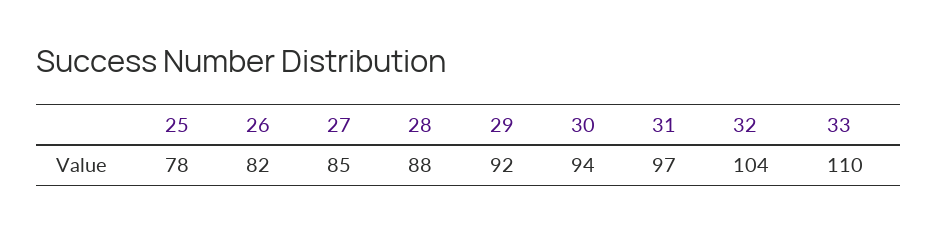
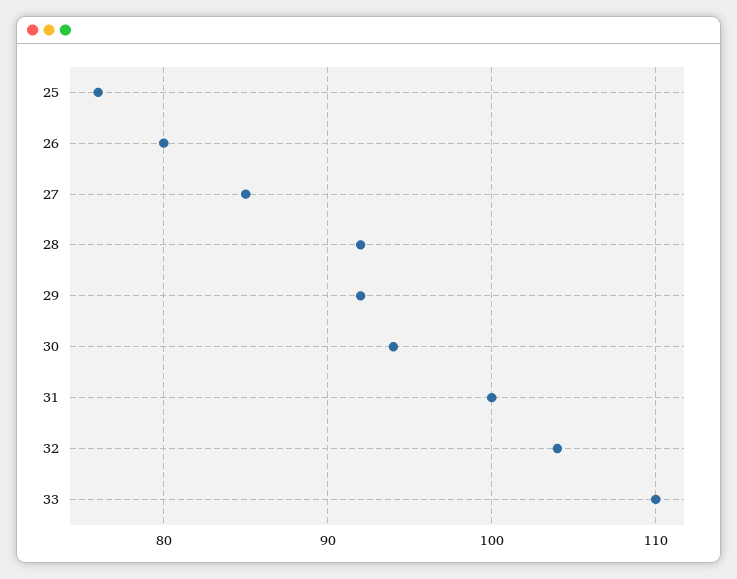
25: 78 -> 76
26: 82 -> 80
28: 88 -> 92
31: 97 -> 100

